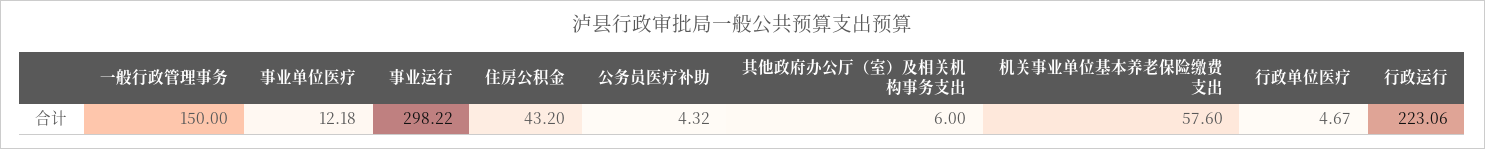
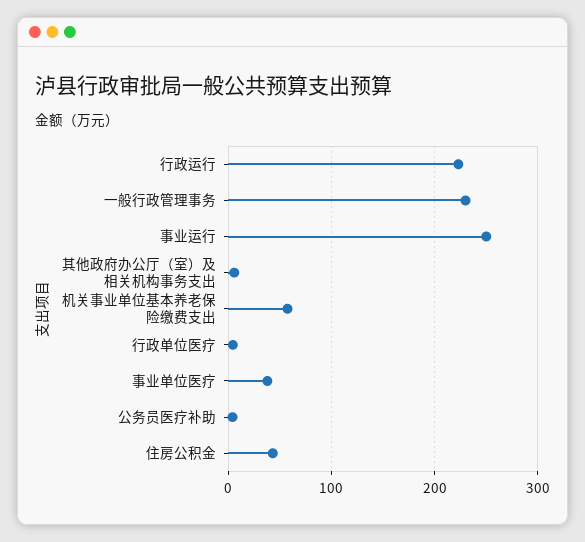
一般行政管理事务: 150 -> 230
事业单位医疗: 12.18 -> 40
事业运行: 298.22 -> 250

